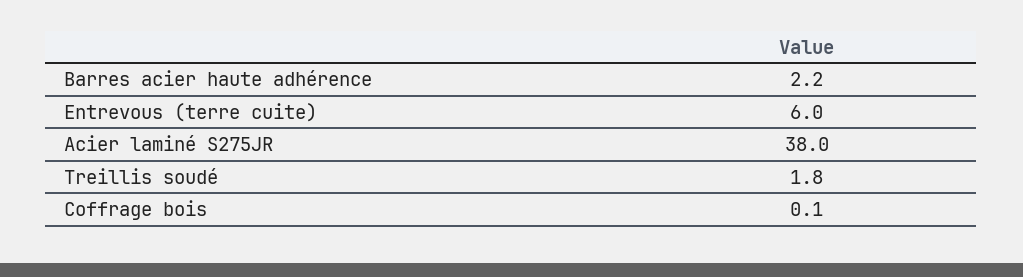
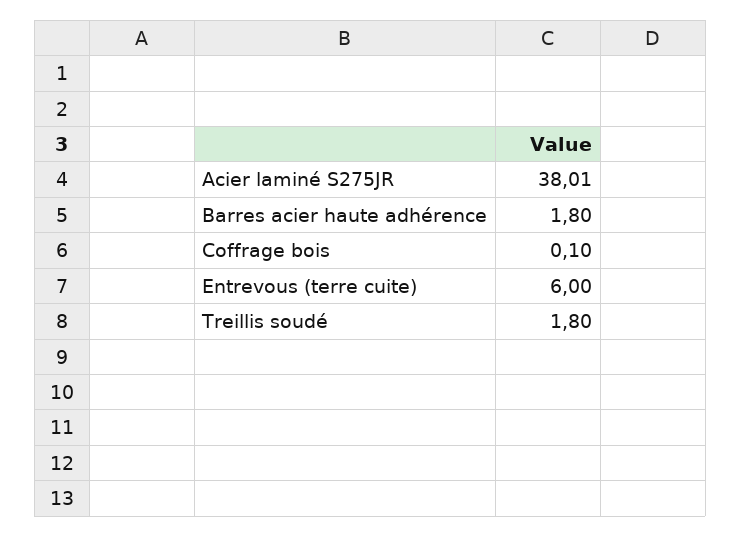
Barres acier haute adhérence: 2.2 -> 1.8

